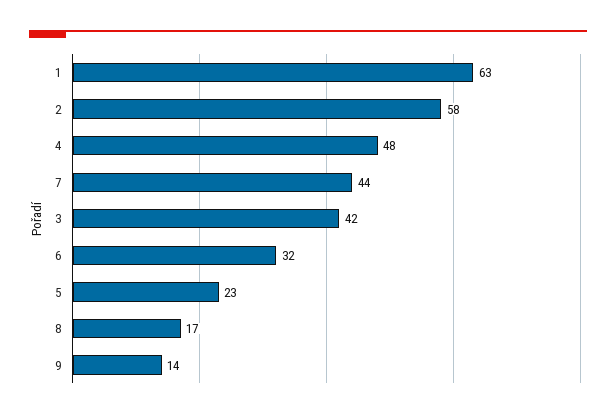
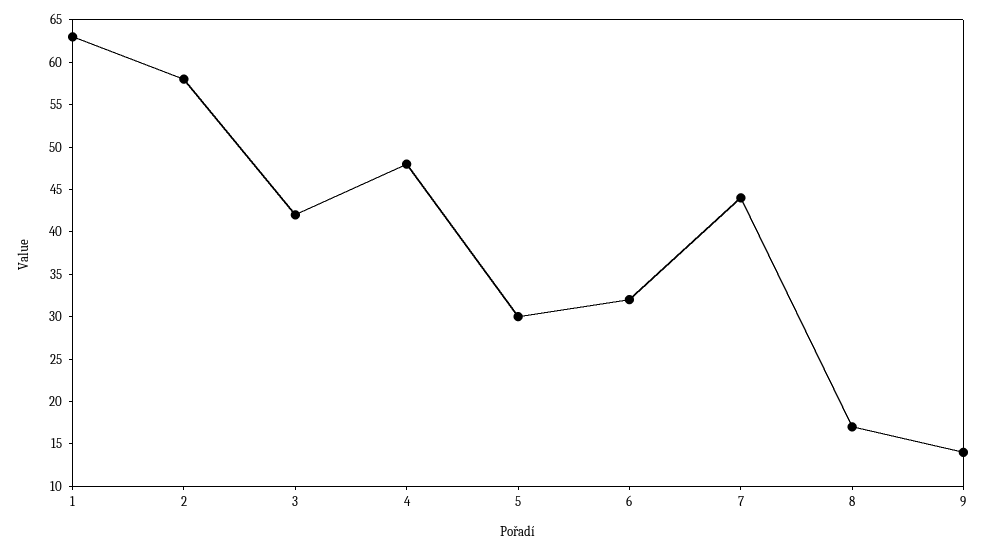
5: 23 -> 30

